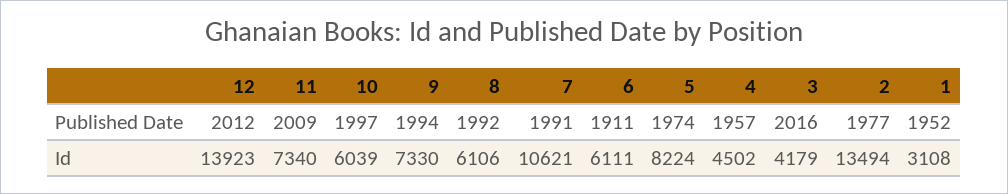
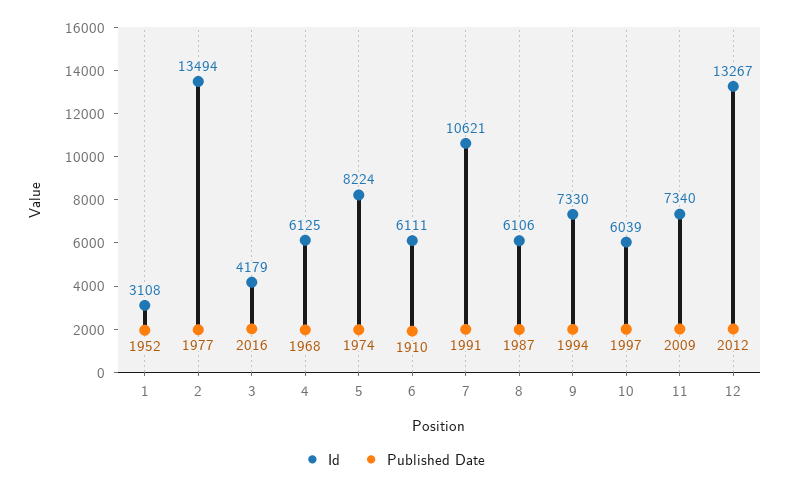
Published Date, 8: 1992 -> 1987
Published Date, 6: 1911 -> 1910
Published Date, 4: 1957 -> 1968
Id, 12: 13923 -> 13267
Id, 4: 4502 -> 6125

